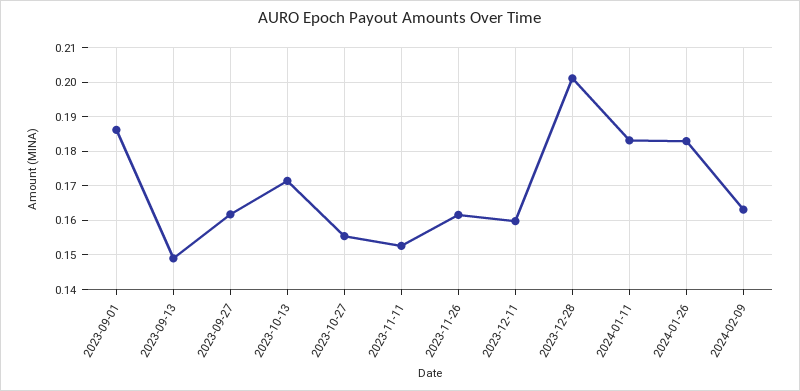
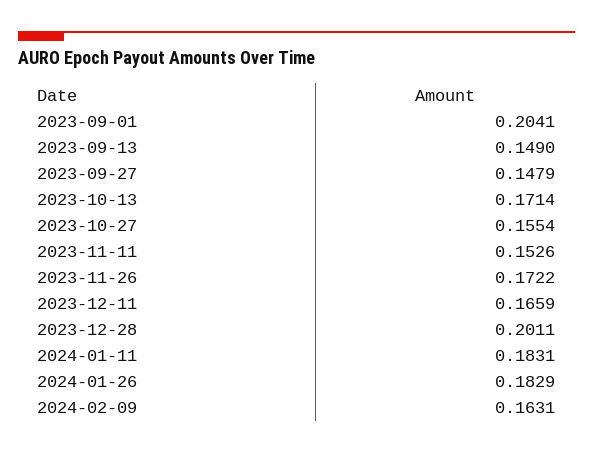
2023-09-01: 0.186 -> 0.2041
2023-09-27: 0.162 -> 0.1479
2023-11-26: 0.162 -> 0.1722
2023-12-11: 0.16 -> 0.1659

